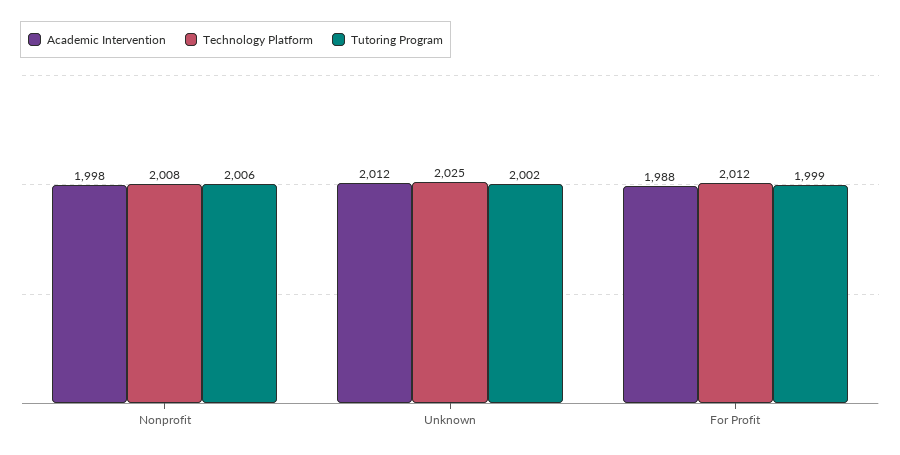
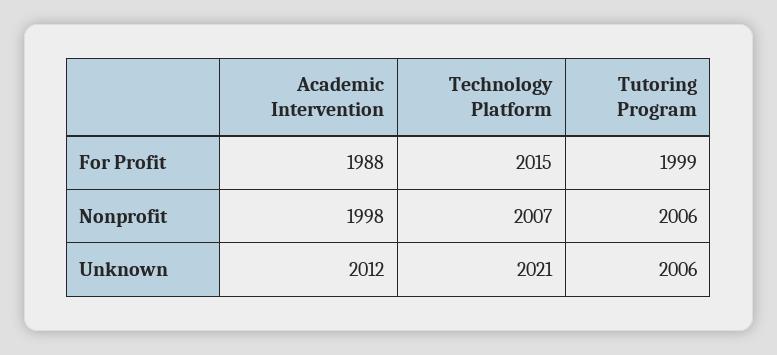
Technology Platform, Nonprofit: 2008 -> 2007
Technology Platform, Unknown: 2025 -> 2021
Tutoring Program, Unknown: 2002 -> 2006
Technology Platform, For Profit: 2012 -> 2015

